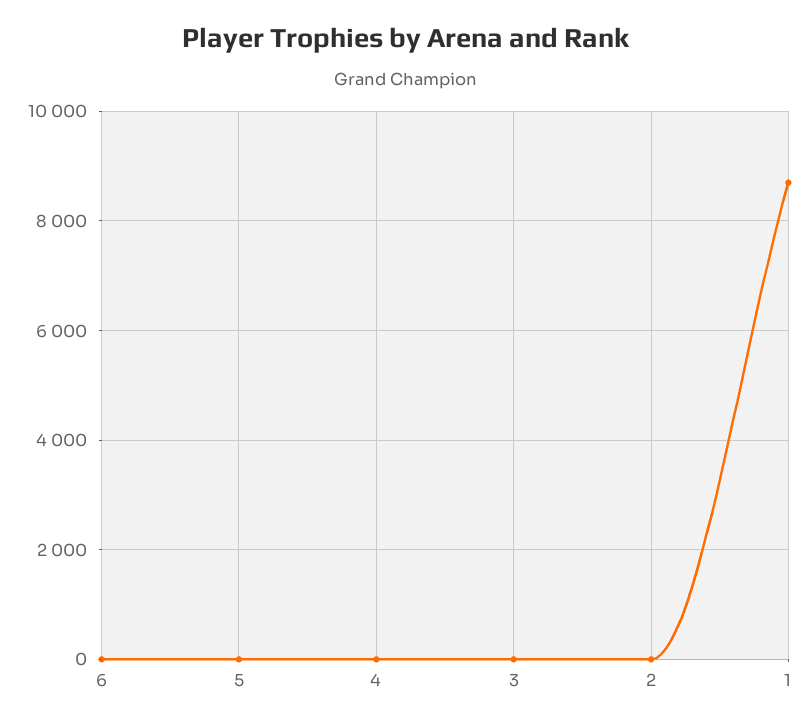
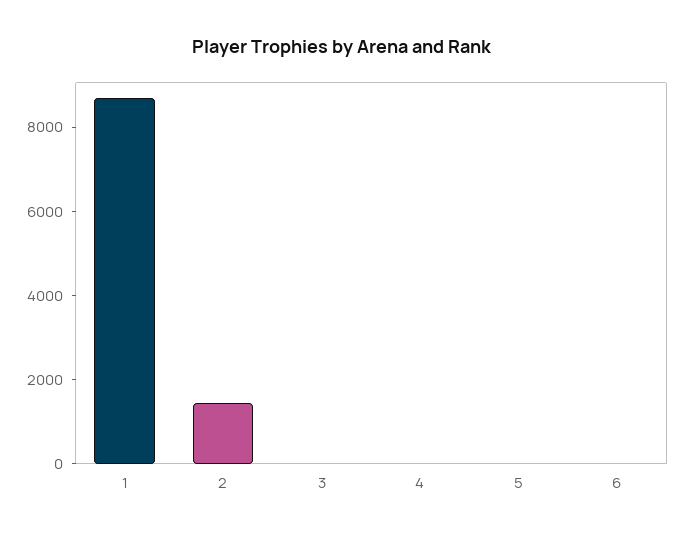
2: 0 -> 1500

